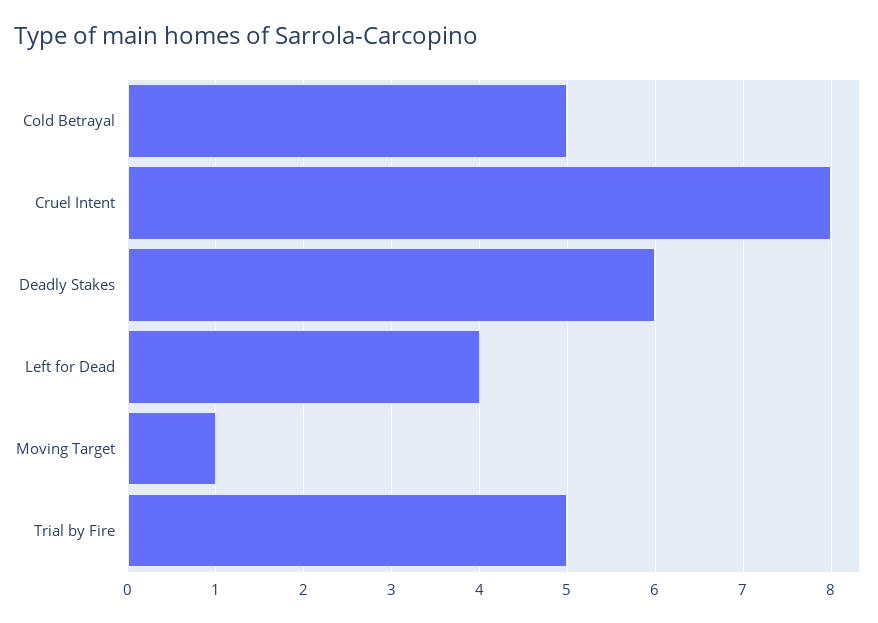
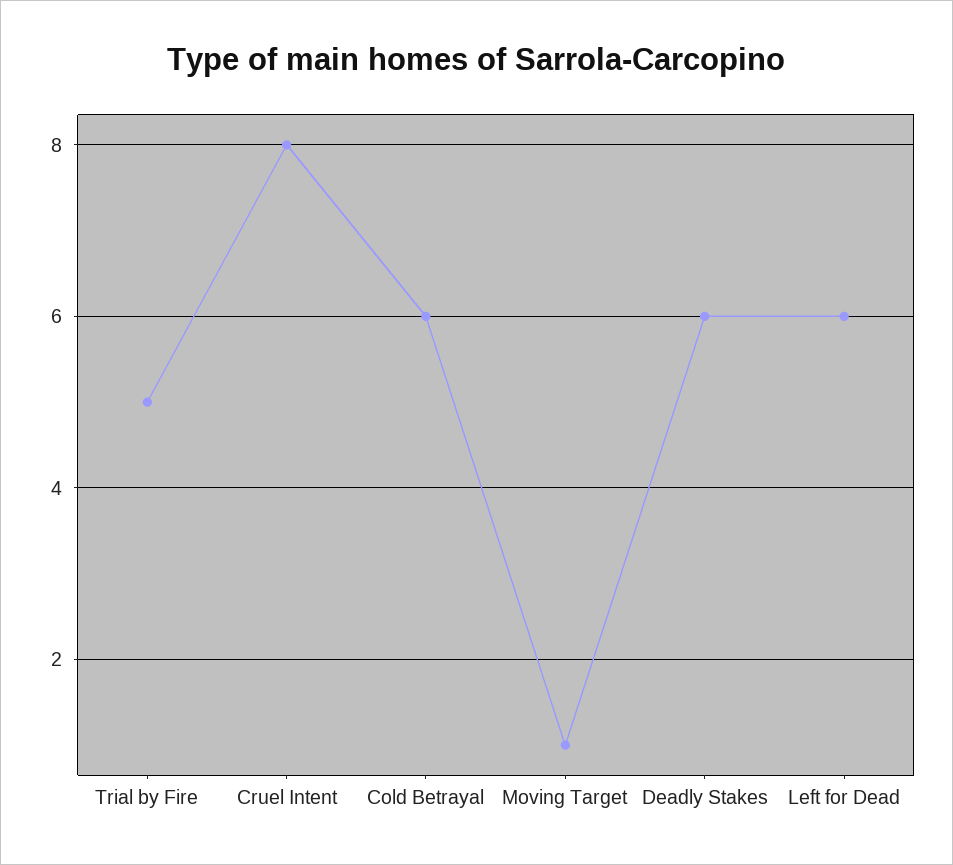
Cold Betrayal: 5 -> 6
Left for Dead: 4 -> 6

